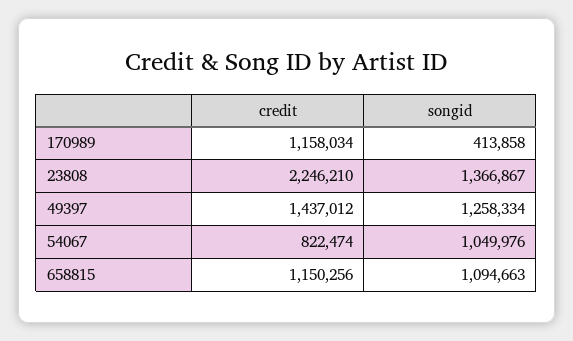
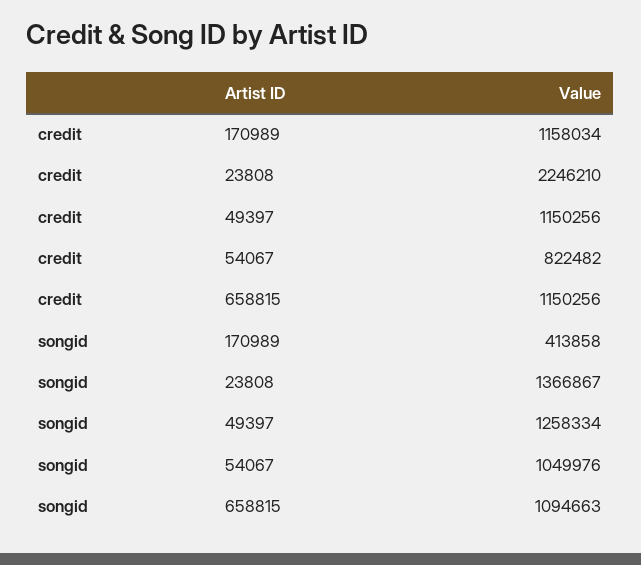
credit, 49397: 1437012 -> 1150256
credit, 54067: 822474 -> 822482

